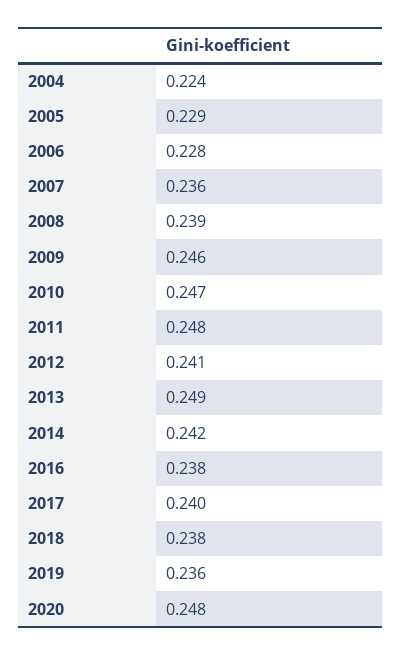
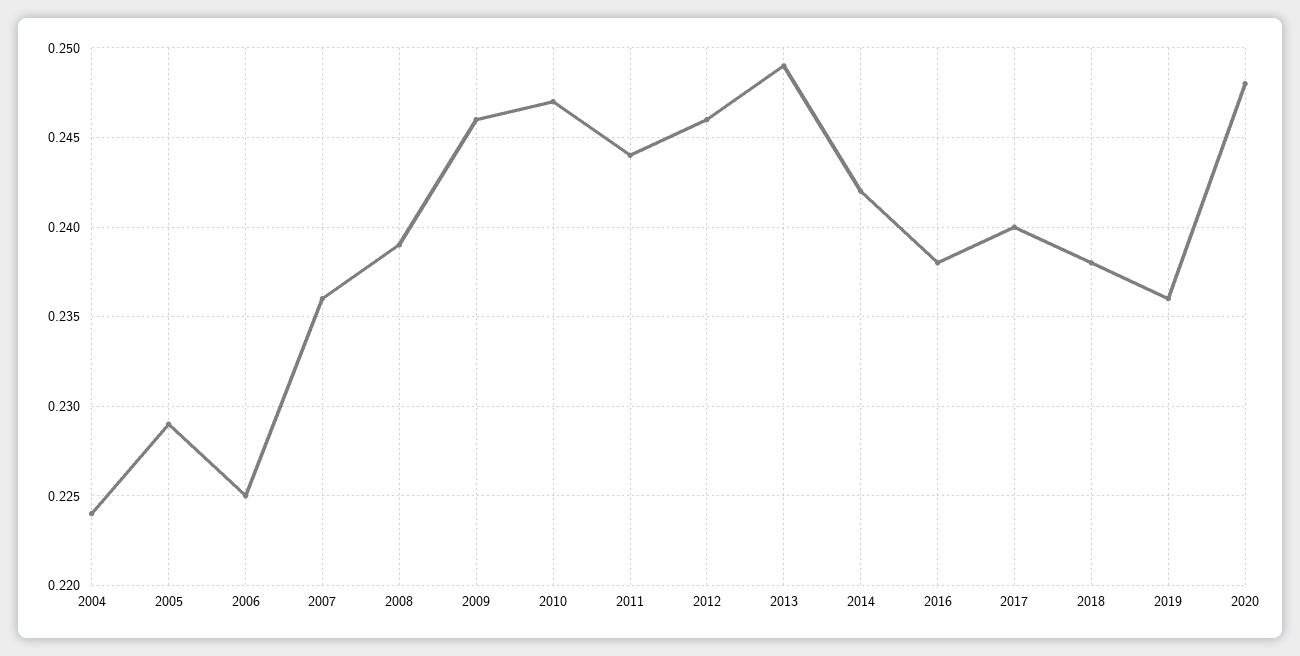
2006: 0.228 -> 0.225
2011: 0.248 -> 0.244
2012: 0.241 -> 0.246

